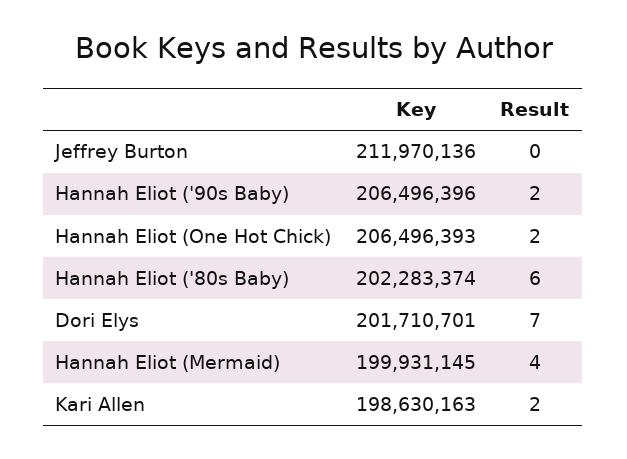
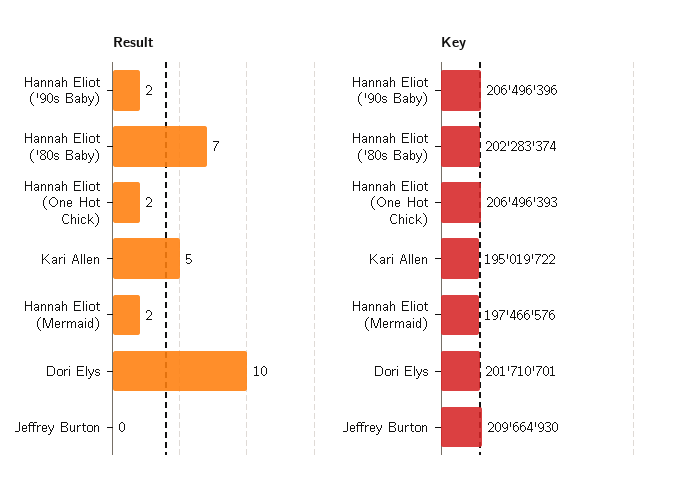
Key, Jeffrey Burton: 211970136 -> 209664930
Result, Hannah Eliot ('80s Baby): 6 -> 7
Result, Dori Elys: 7 -> 10
Key, Hannah Eliot (Mermaid): 199931145 -> 197466576
Result, Hannah Eliot (Mermaid): 4 -> 2
Key, Kari Allen: 198630163 -> 195019722
Result, Kari Allen: 2 -> 5

